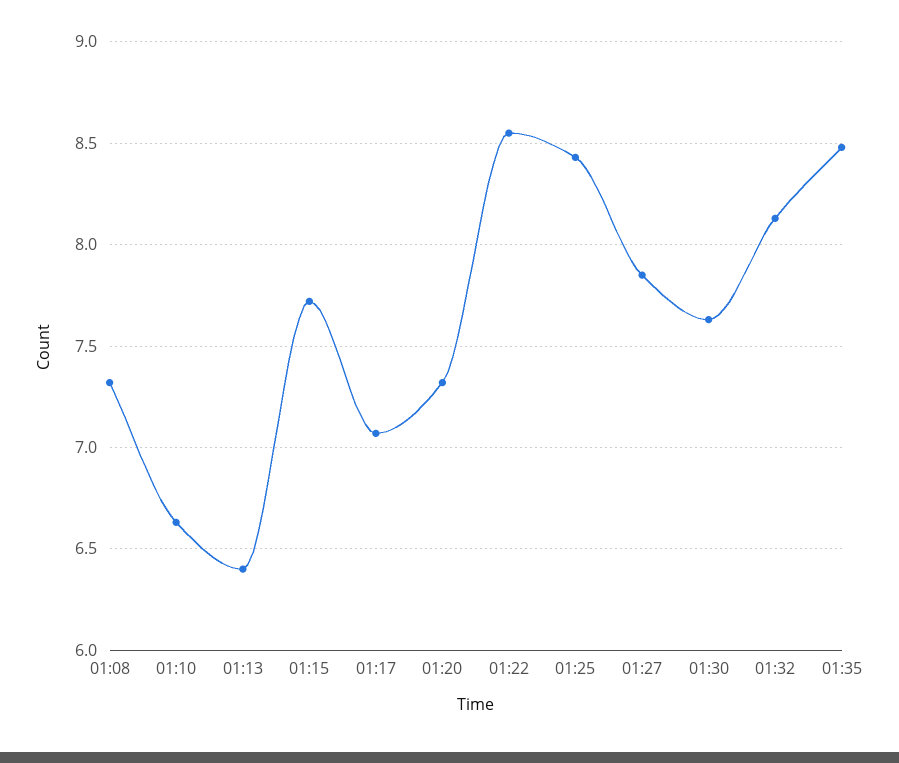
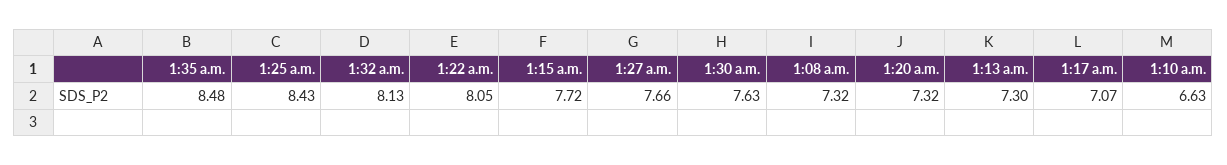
01:13: 6.4 -> 7.3
01:22: 8.55 -> 8.05
01:27: 7.85 -> 7.66

